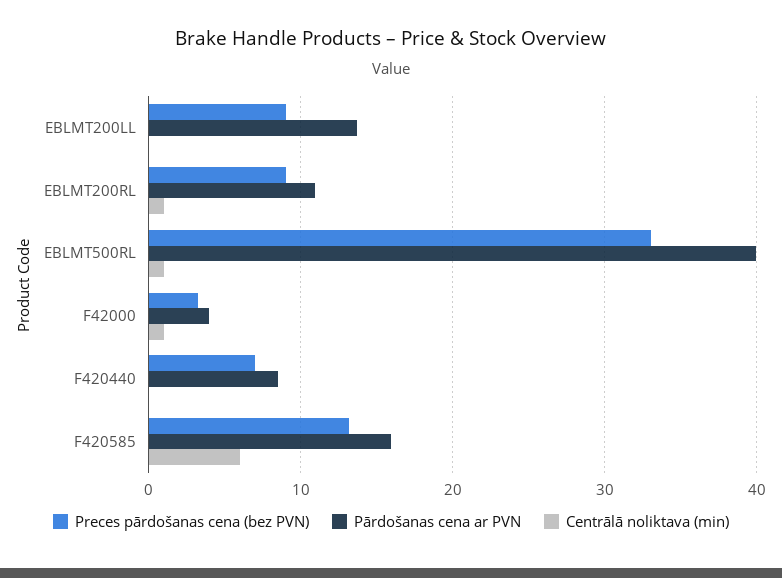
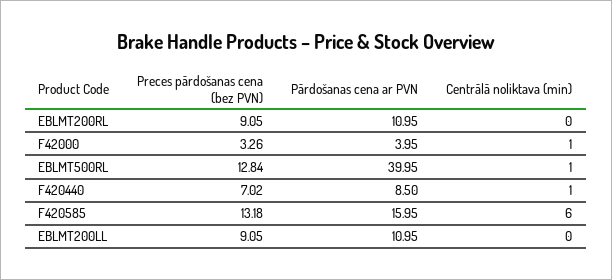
Pārdošanas cena ar PVN, EBLMT200LL: 14 -> 10.95
Centrālā noliktava (min), EBLMT200RL: 1 -> 0
Preces pārdošanas cena (bez PVN), EBLMT500RL: 33 -> 12.84
Centrālā noliktava (min), F420440: 0 -> 1

